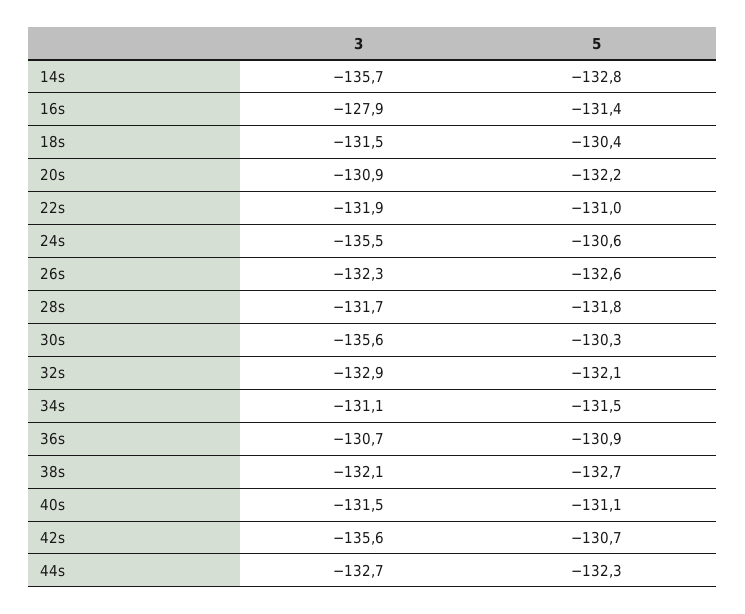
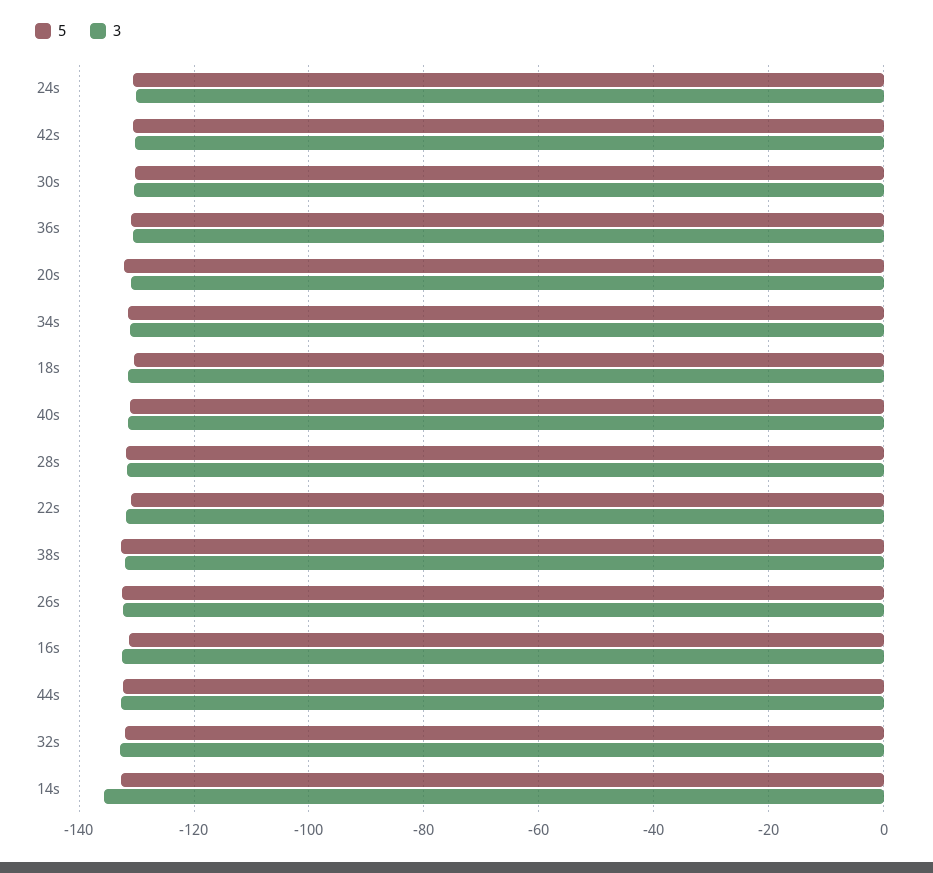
3, 16s: -127.9 -> -132
3, 24s: -135.5 -> -130
3, 30s: -135.6 -> -130
3, 42s: -135.6 -> -130

